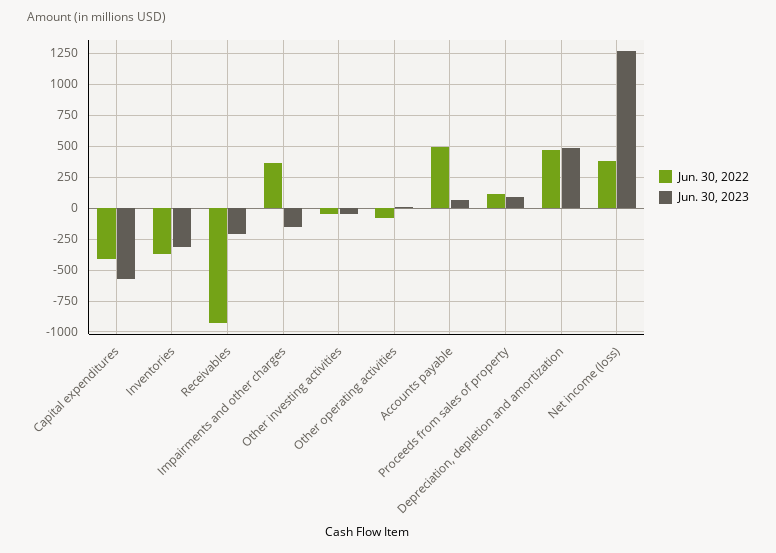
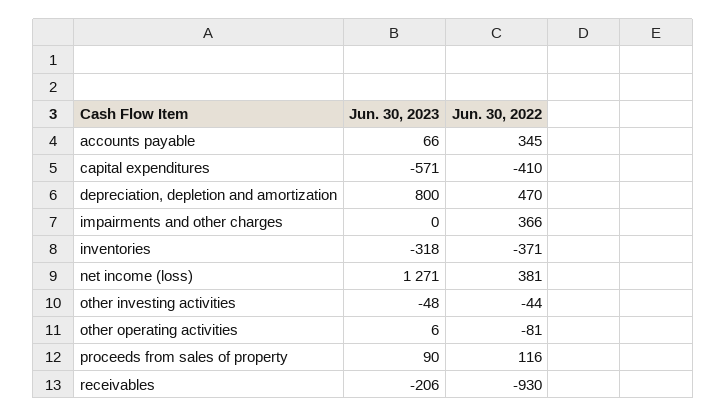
Jun. 30, 2023, Impairments and other charges: -150 -> 0
Jun. 30, 2022, Accounts payable: 500 -> 345
Jun. 30, 2023, Depreciation, depletion and amortization: 500 -> 800

